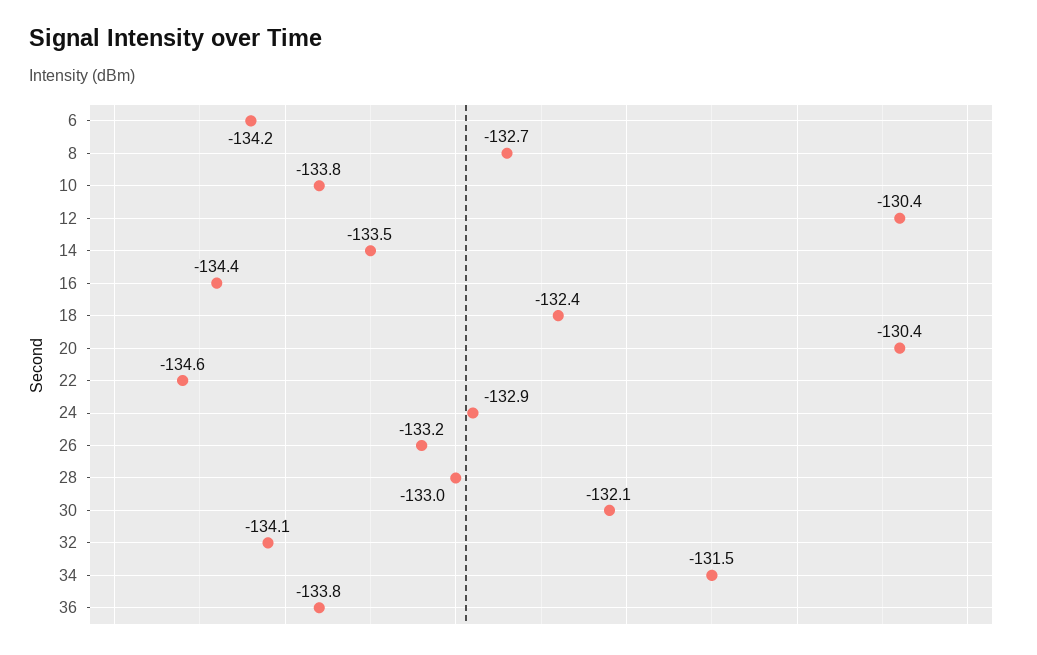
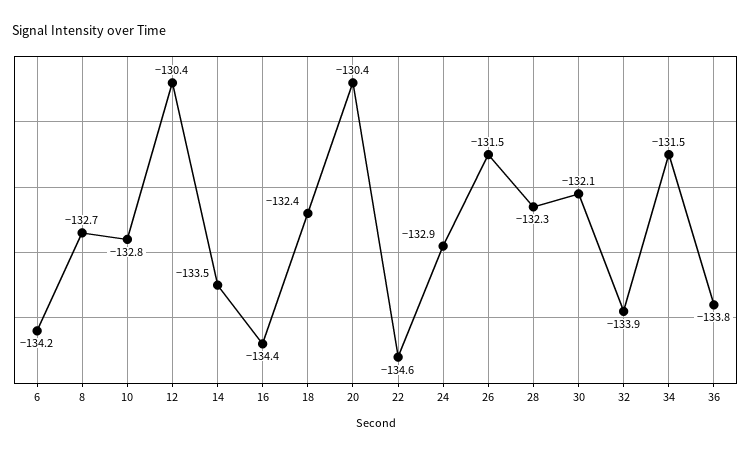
10: -133.8 -> -132.8
26: -133.2 -> -131.5
28: -133 -> -132.3
32: -134.1 -> -133.9

